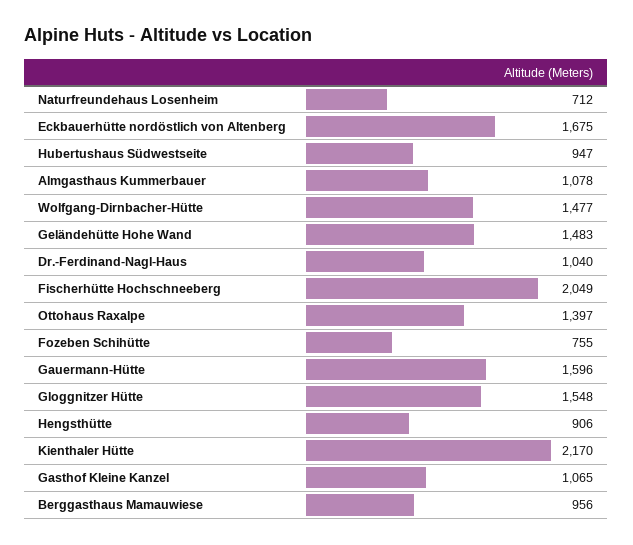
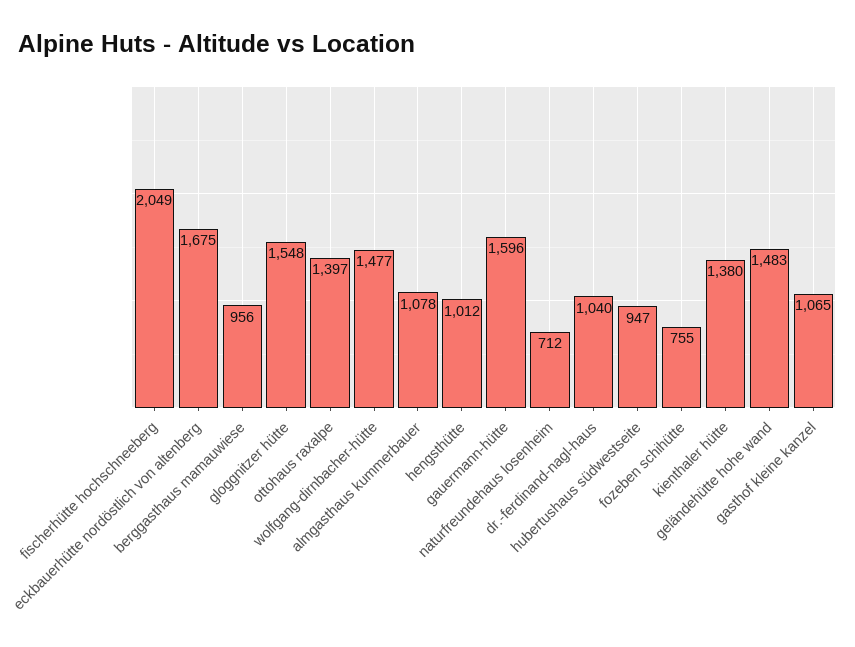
Hengsthütte: 906 -> 1012
Kienthaler Hütte: 2170 -> 1380

